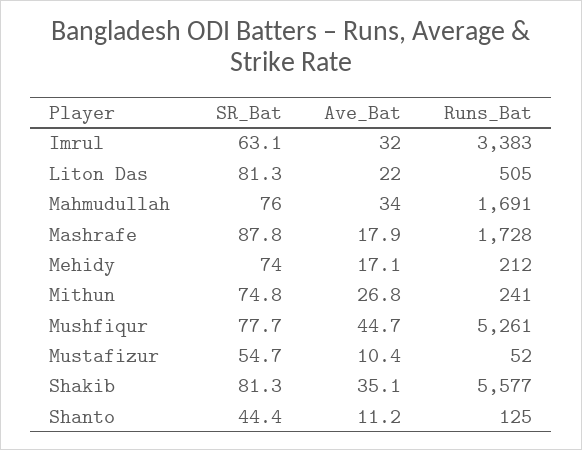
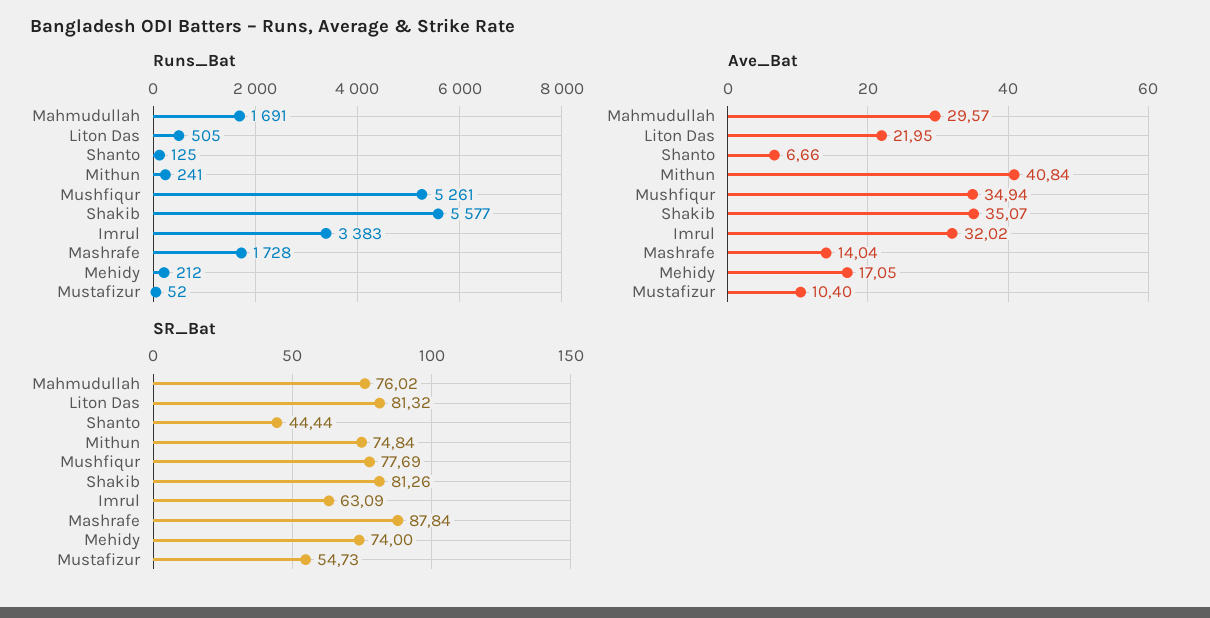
Ave_Bat, Mahmudullah: 34 -> 29.57
Ave_Bat, Mashrafe: 17.9 -> 14.04
Ave_Bat, Mithun: 26.8 -> 40.84
Ave_Bat, Mushfiqur: 44.7 -> 34.94
Ave_Bat, Shanto: 11.2 -> 6.66

